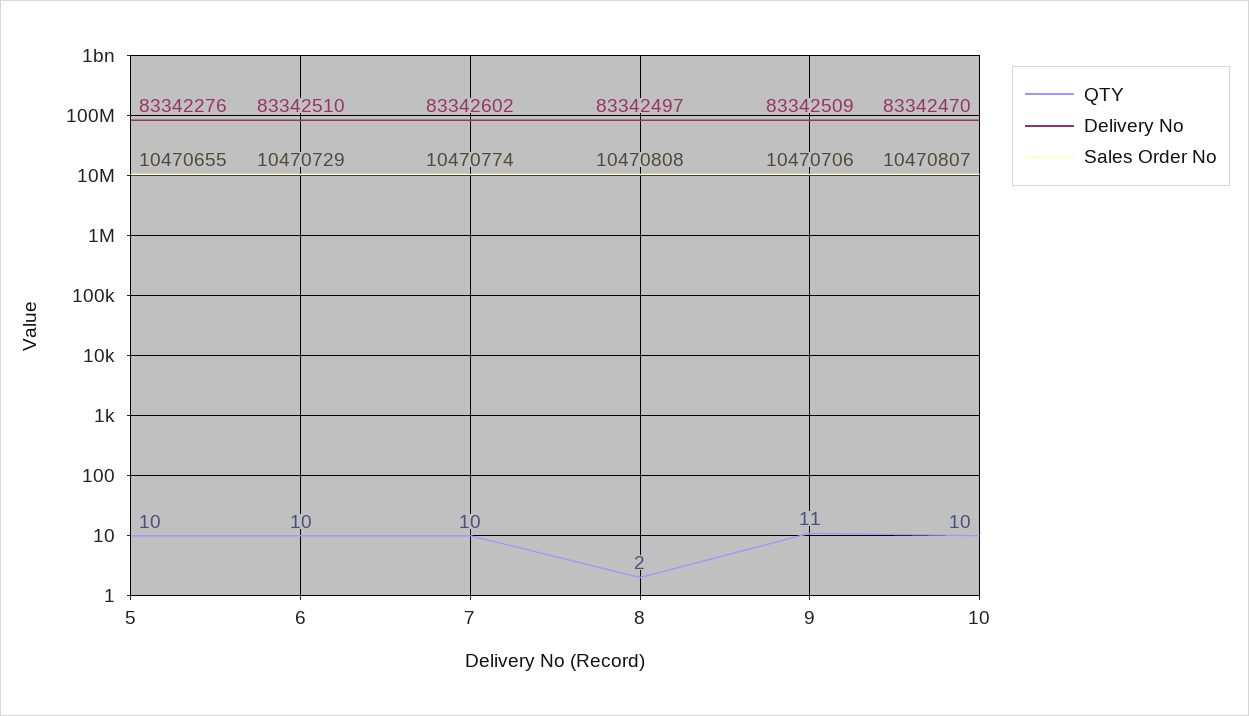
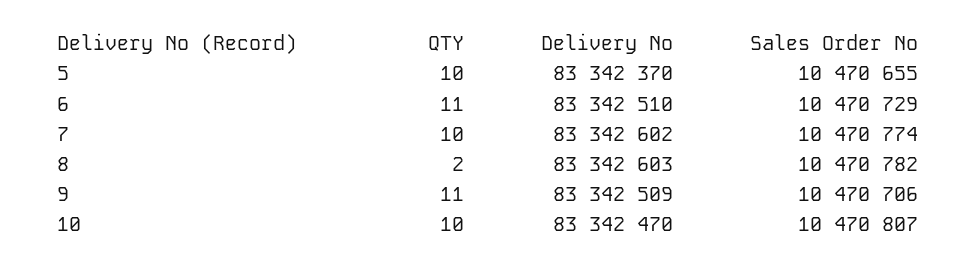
Delivery No, 5: 83342276 -> 83342370
QTY, 6: 10 -> 11
Delivery No, 8: 83342497 -> 83342603
Sales Order No, 8: 10470808 -> 10470782

